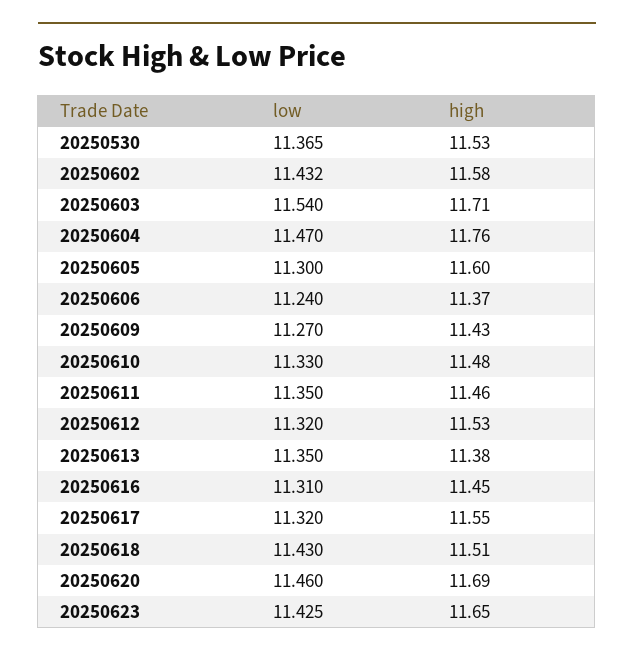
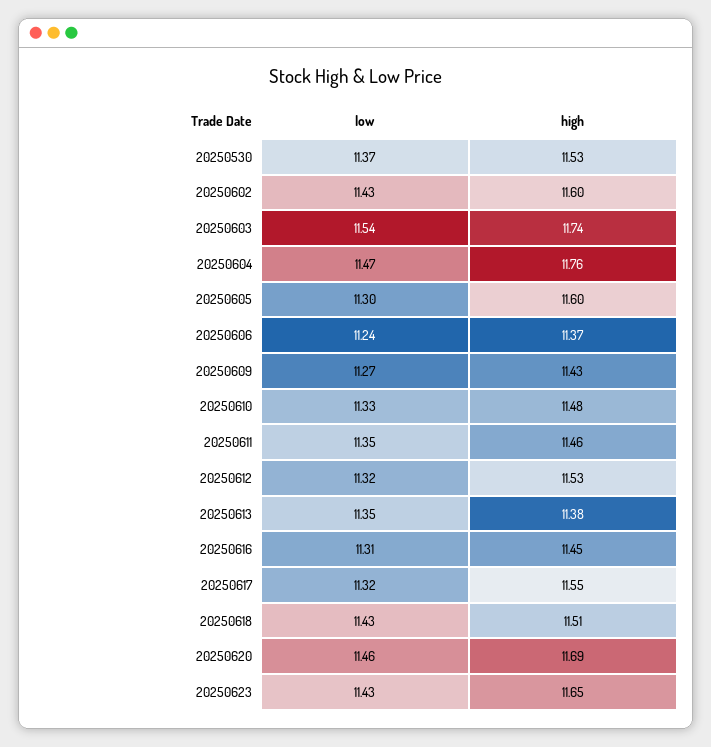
high, 20250602: 11.58 -> 11.6
high, 20250603: 11.71 -> 11.74

